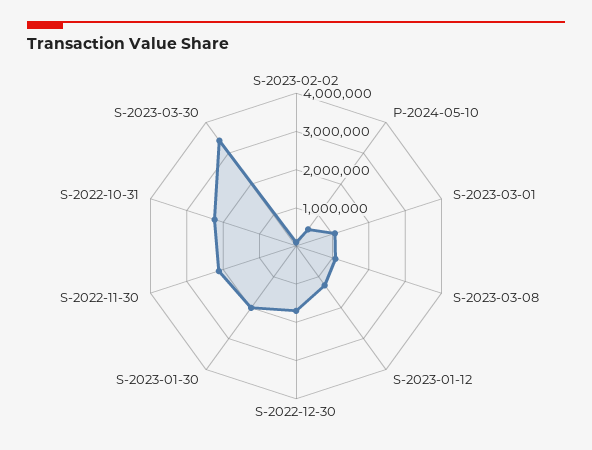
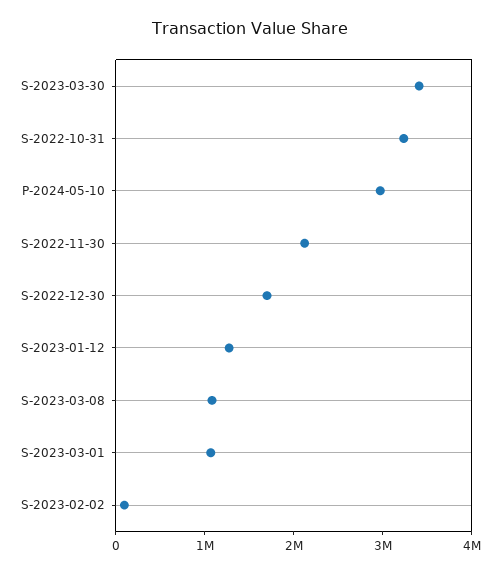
P-2024-05-10: 500000 -> 3000000
S-2023-01-30: 2000000 -> none
S-2022-10-31: 2250000 -> 3200000

